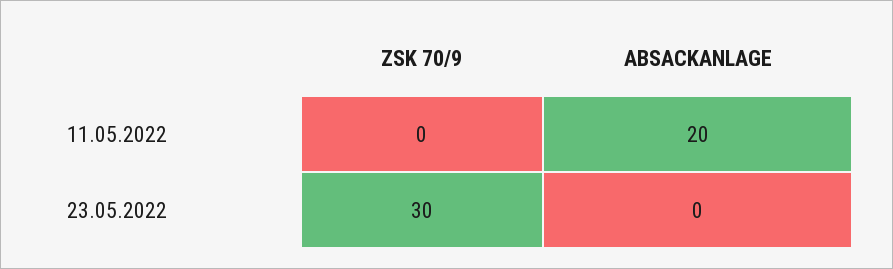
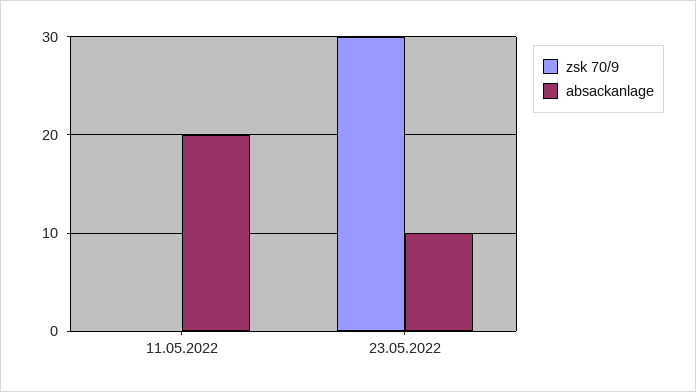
ABSACKANLAGE, 23.05.2022: 0 -> 10

